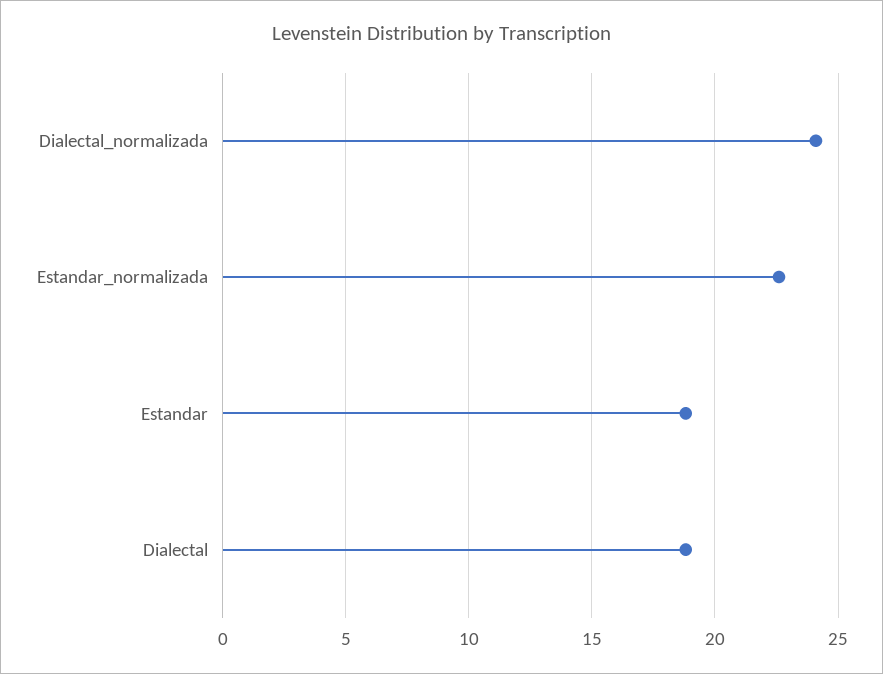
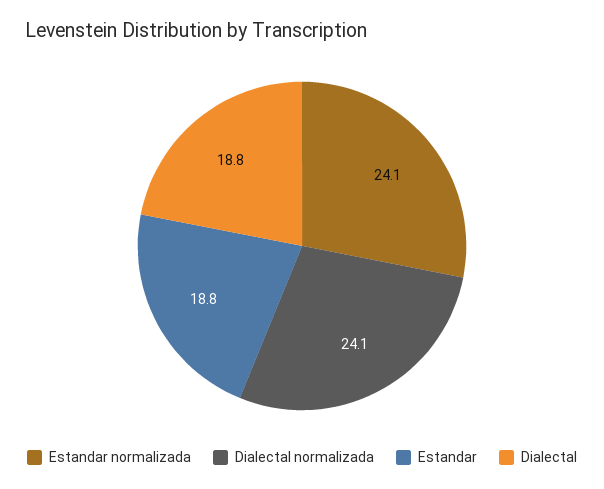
Estandar_normalizada: 22.5 -> 24.1

